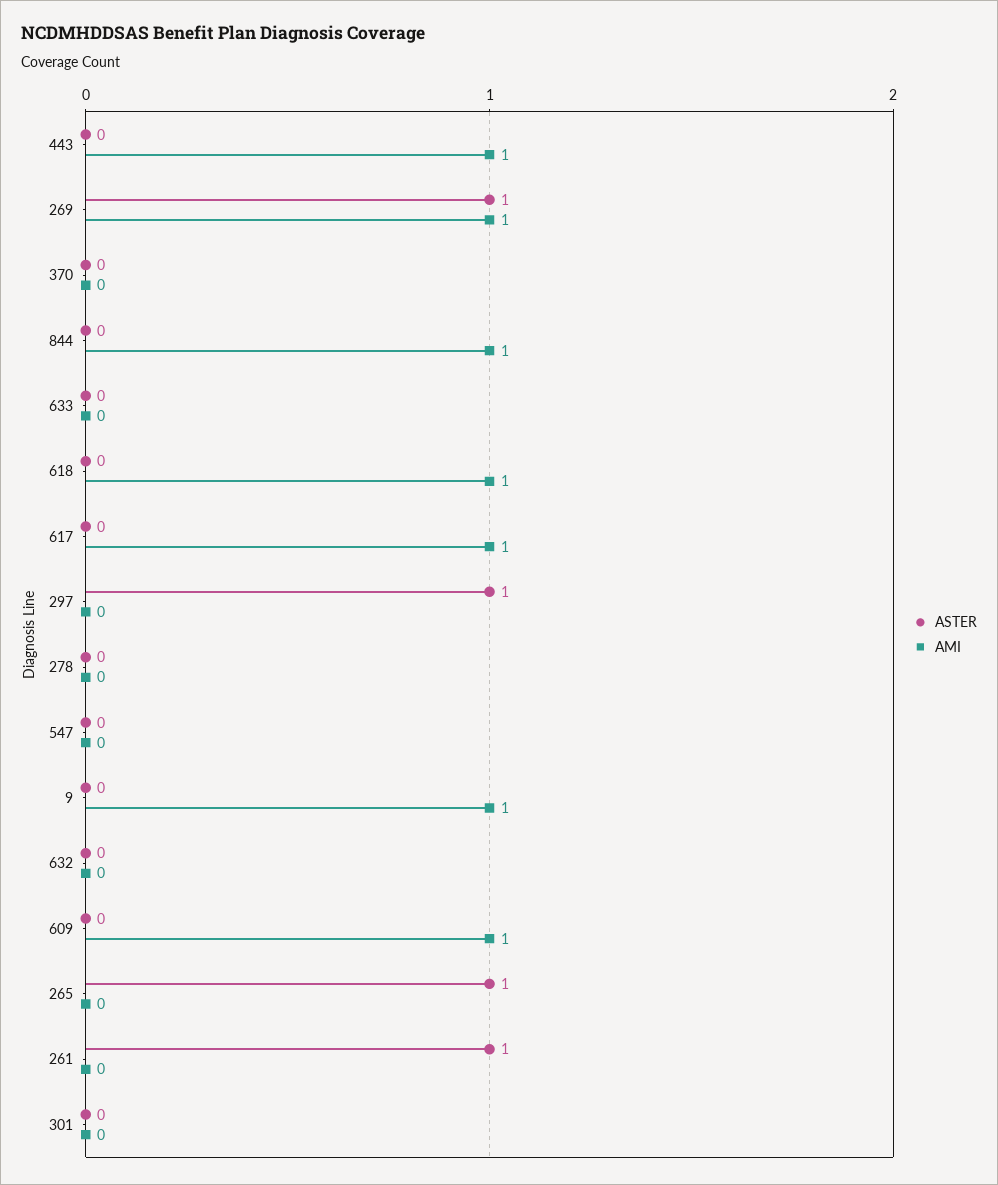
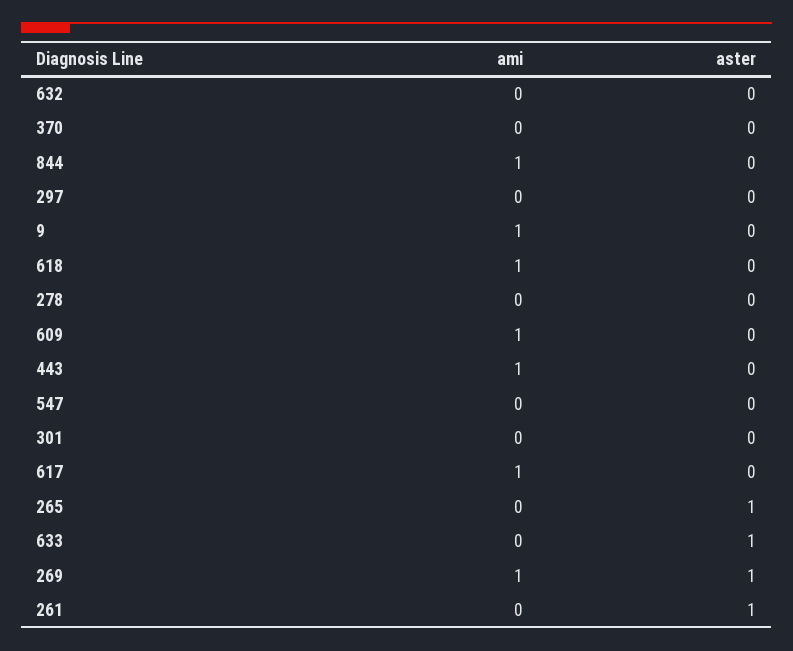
ASTER, 633: 0 -> 1
ASTER, 297: 1 -> 0

